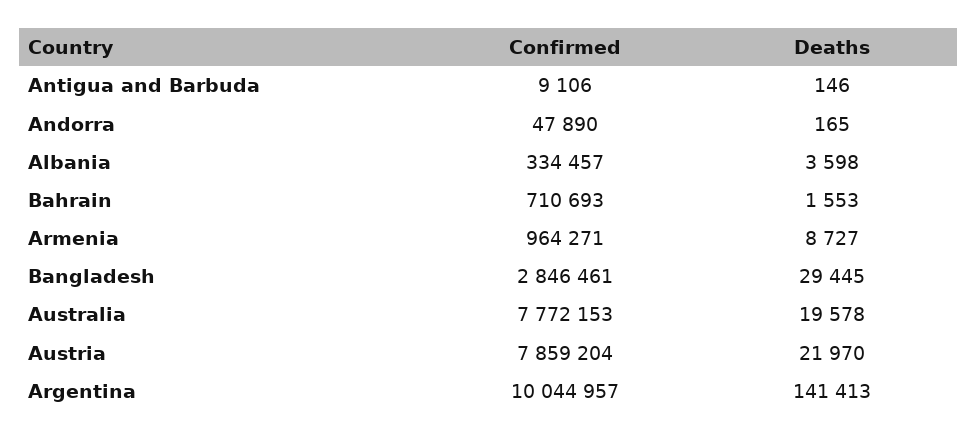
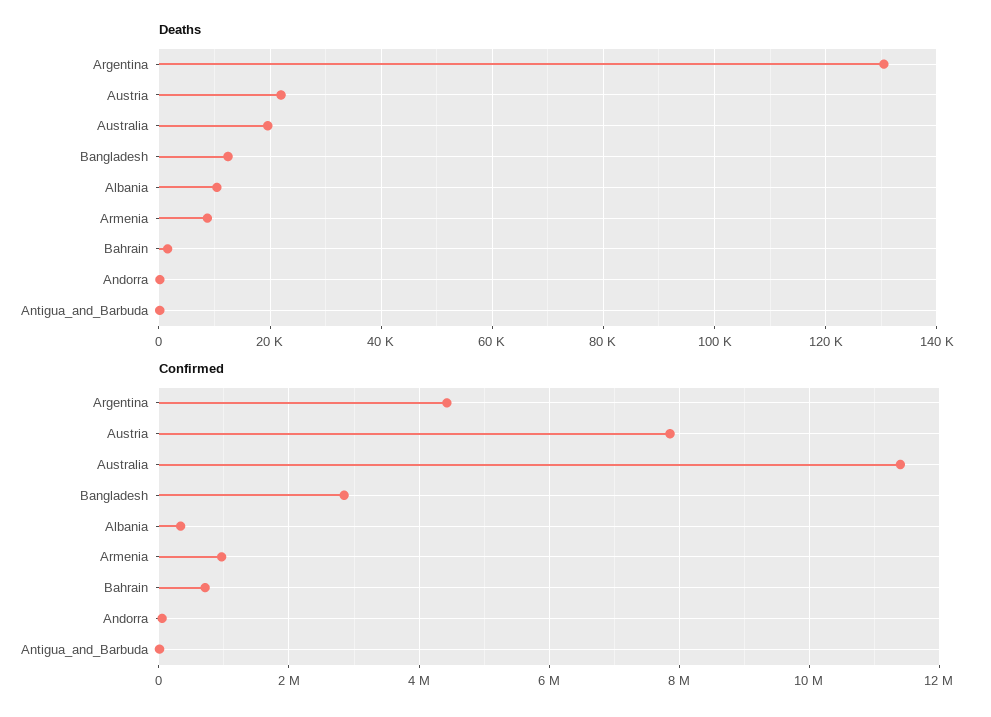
Deaths, Albania: 3598 -> 10000
Deaths, Bangladesh: 29445 -> 12000
Confirmed, Australia: 7772153 -> 11400000
Confirmed, Argentina: 10044957 -> 4400000
Deaths, Argentina: 141413 -> 130000

